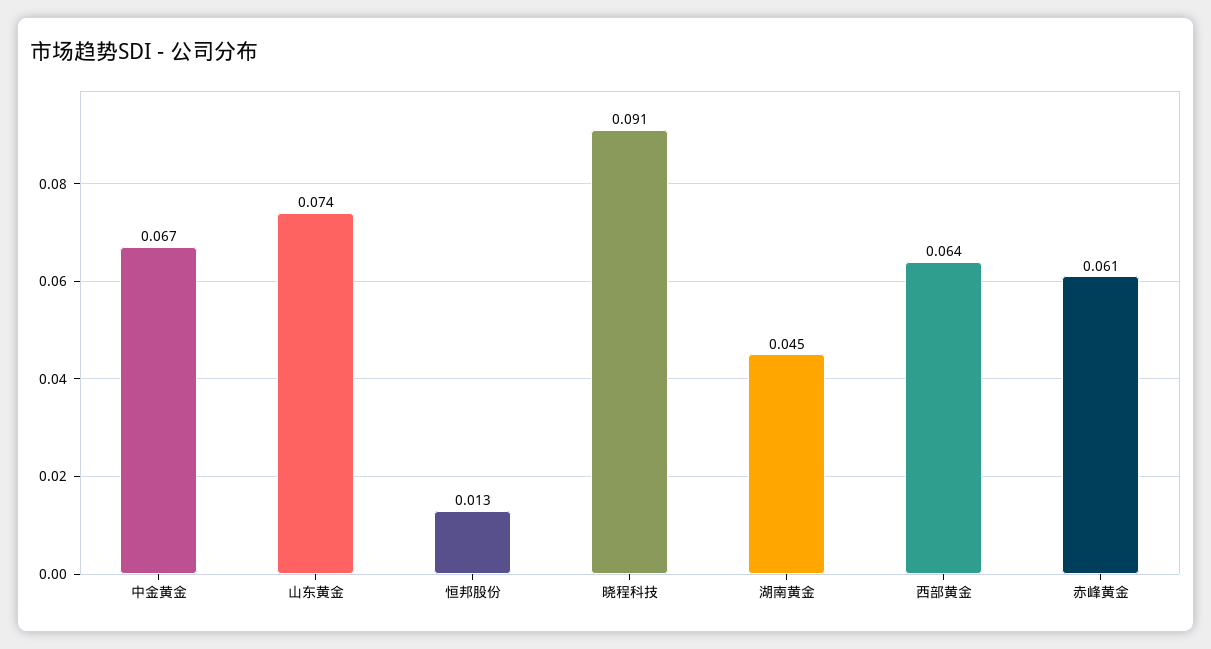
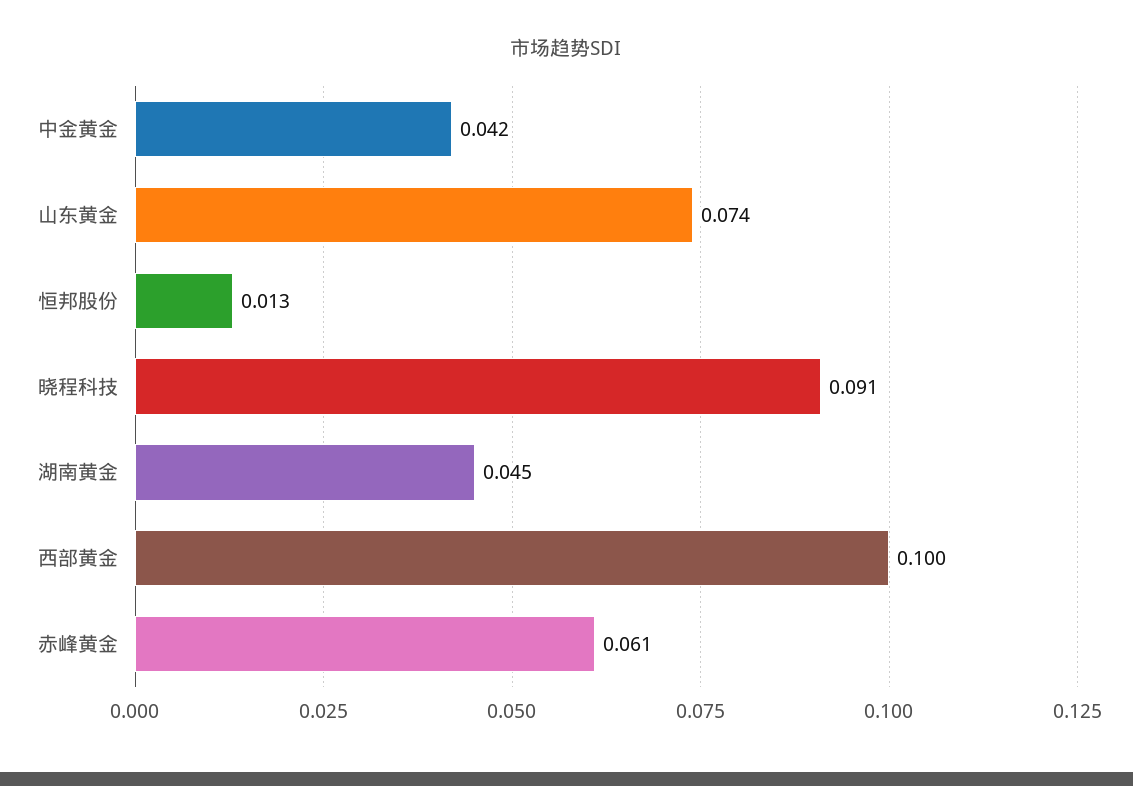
中金黄金: 0.067 -> 0.042
西部黄金: 0.064 -> 0.1

